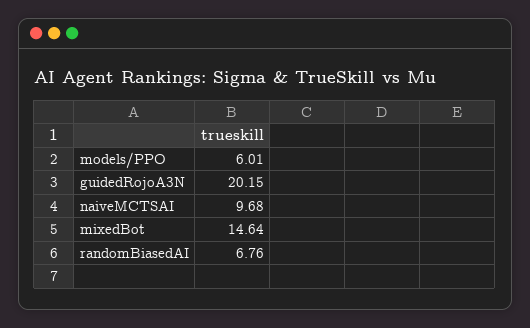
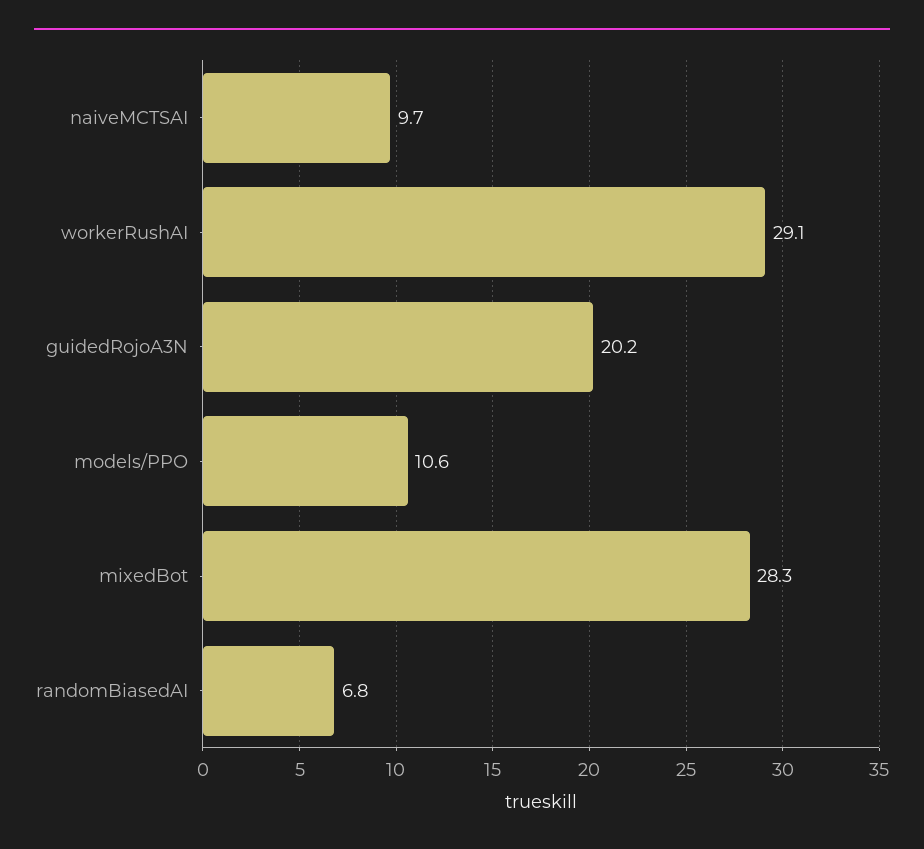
models/PPO: 6.01 -> 10.6
mixedBot: 14.64 -> 28.3
workerRushAI: none -> 29.1

